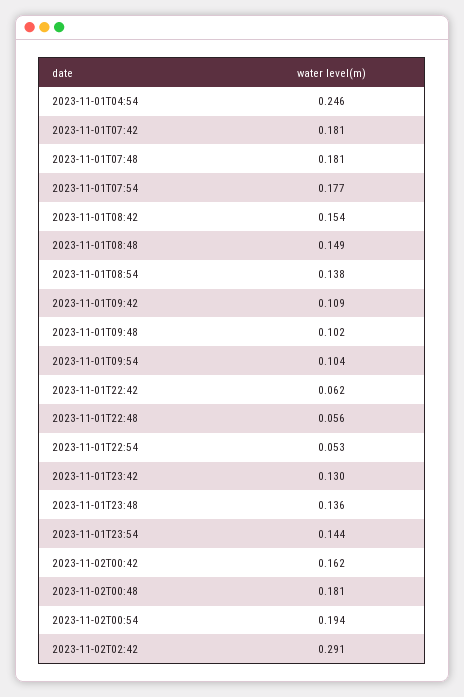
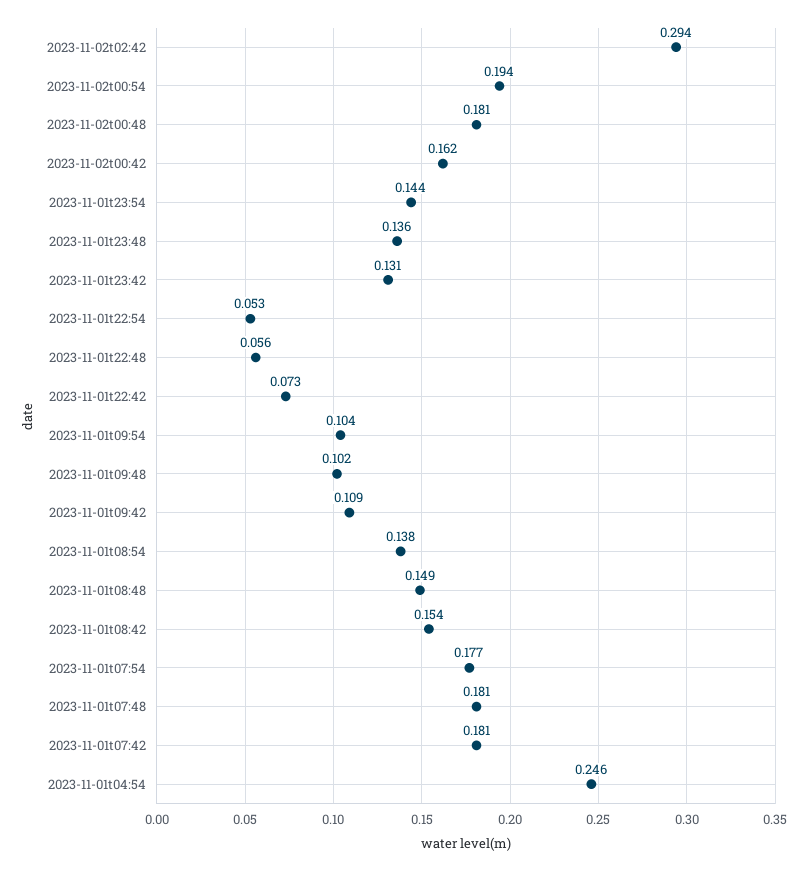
2023-11-01T22:42: 0.062 -> 0.073
2023-11-01T23:42: 0.13 -> 0.131
2023-11-02T02:42: 0.291 -> 0.294

